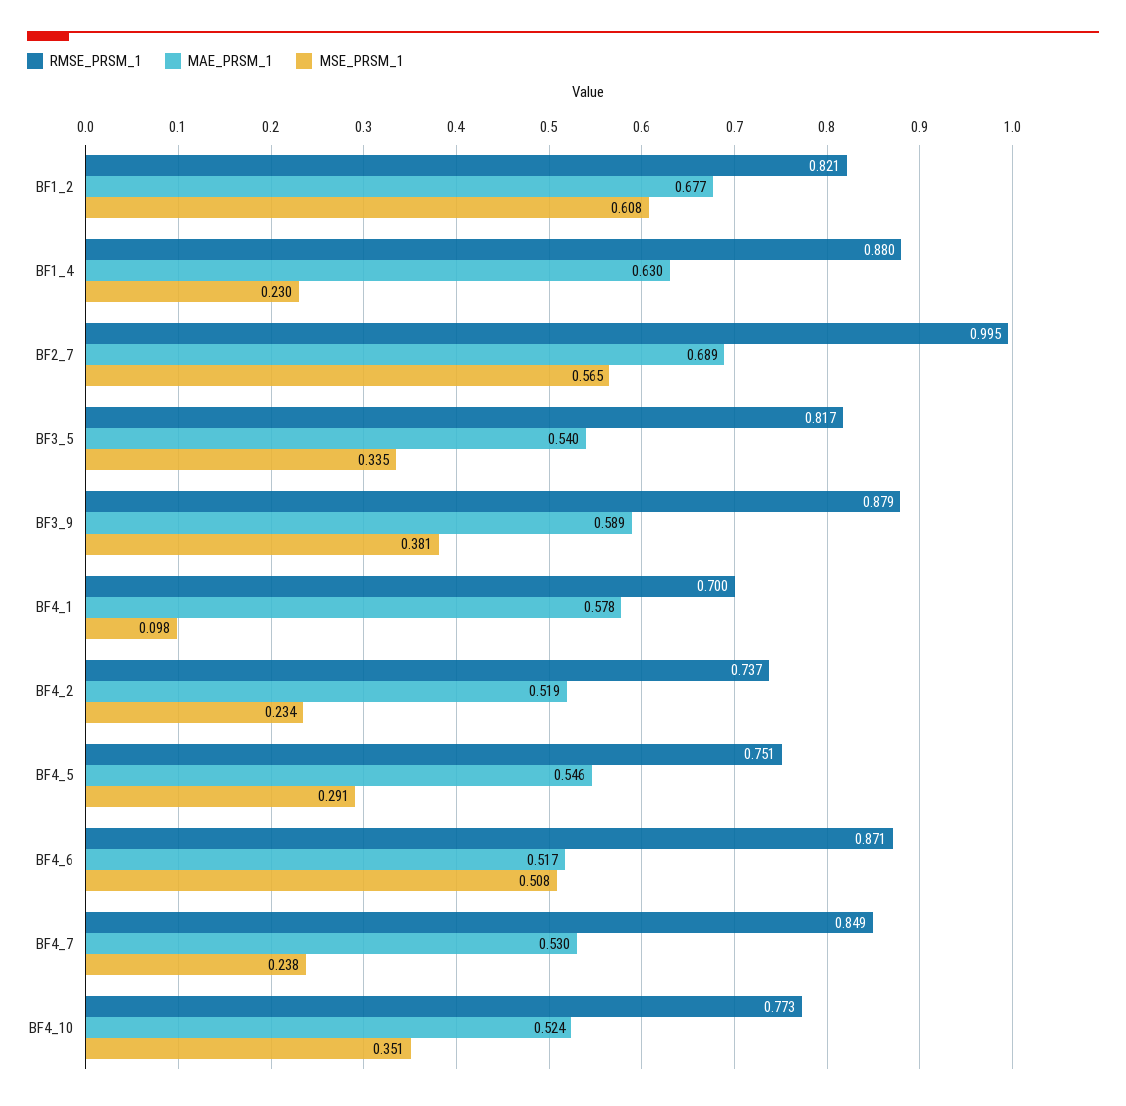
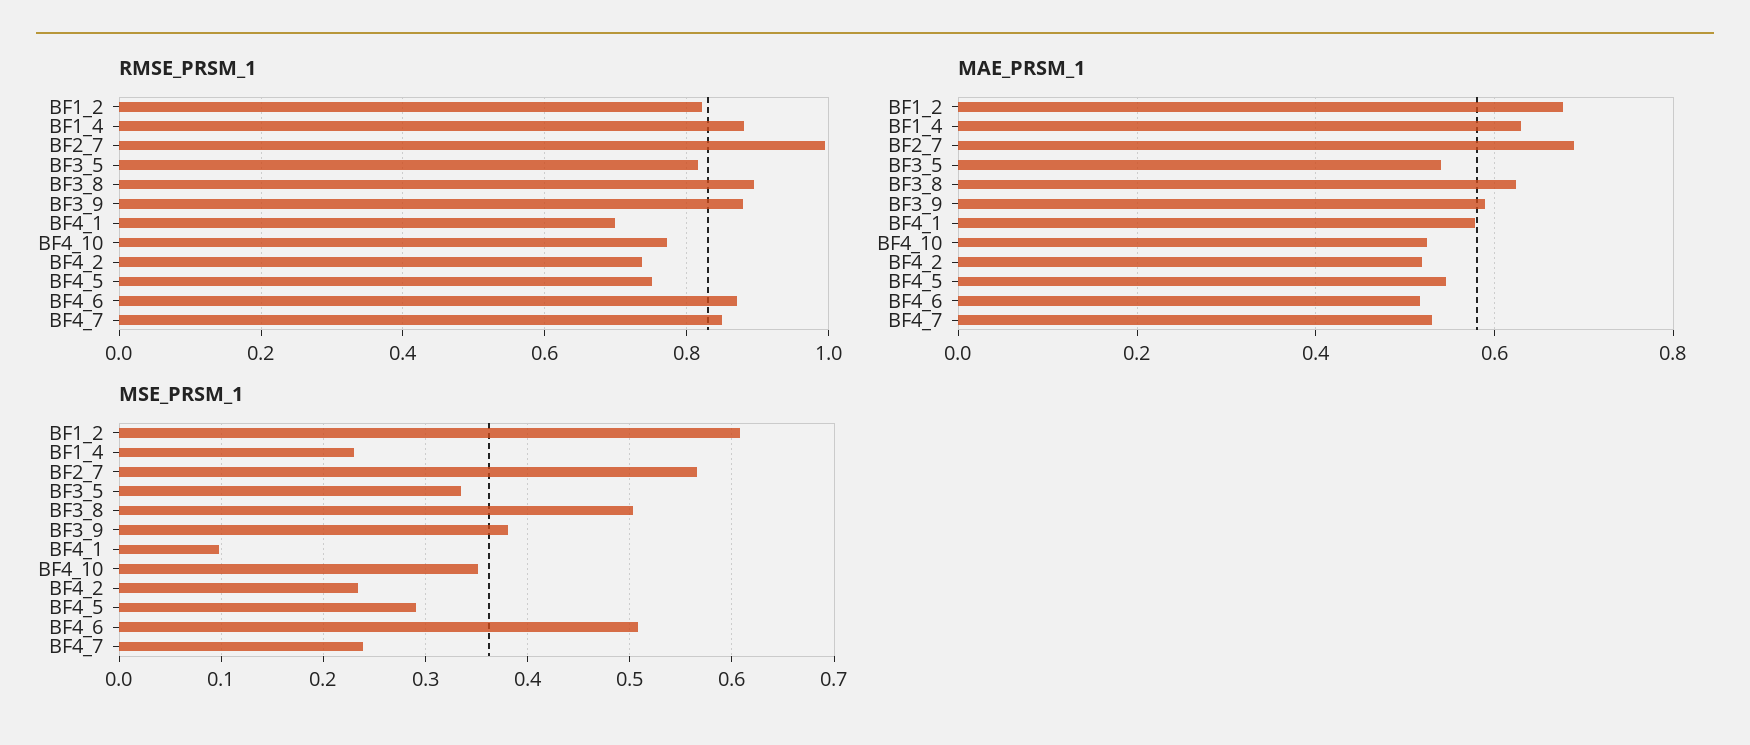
RMSE_PRSM_1, BF3_8: none -> 0.9
MAE_PRSM_1, BF3_8: none -> 0.62
MSE_PRSM_1, BF3_8: none -> 0.5

